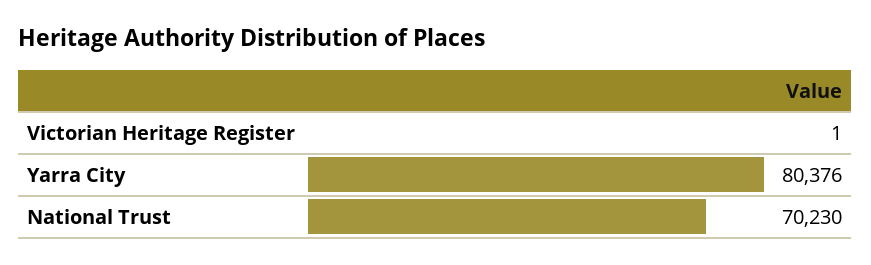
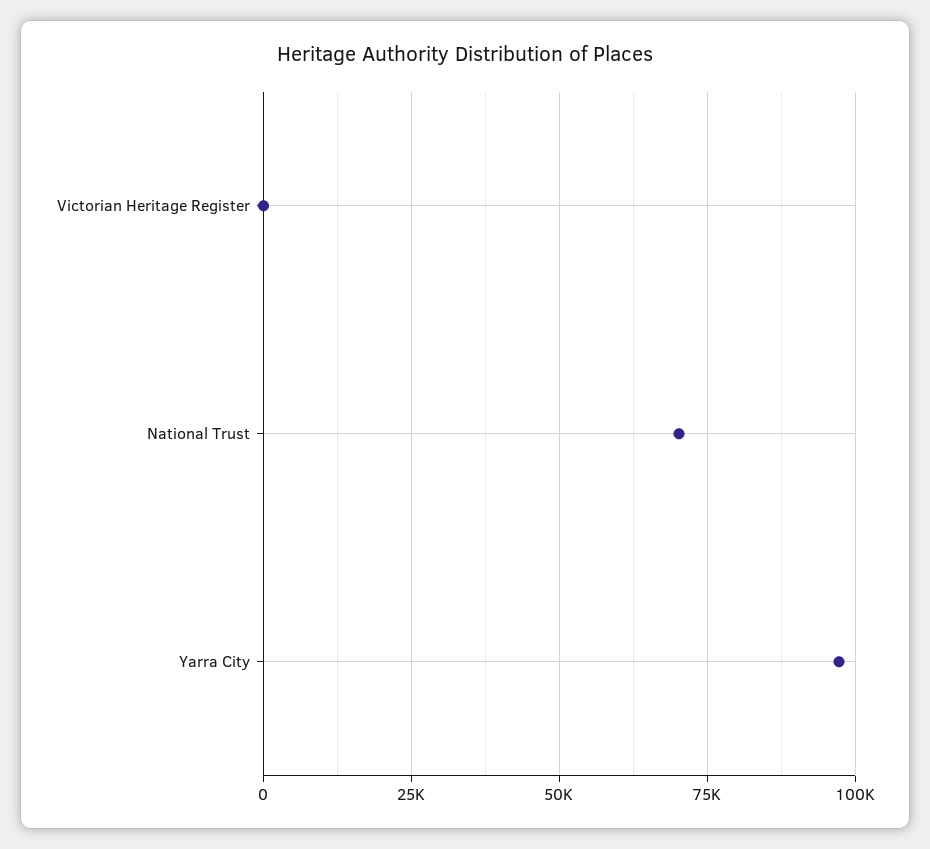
Yarra City: 80376 -> 97500

